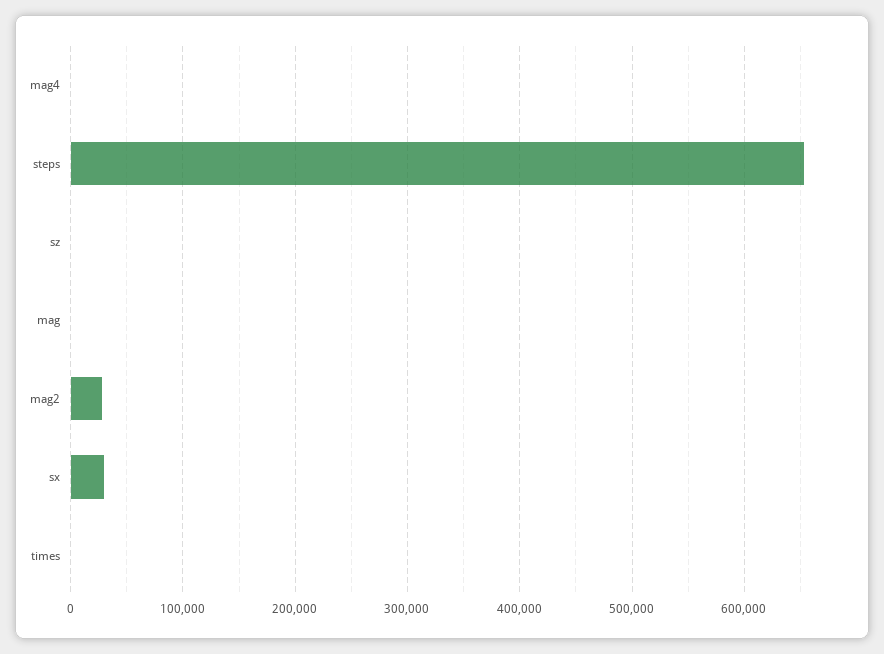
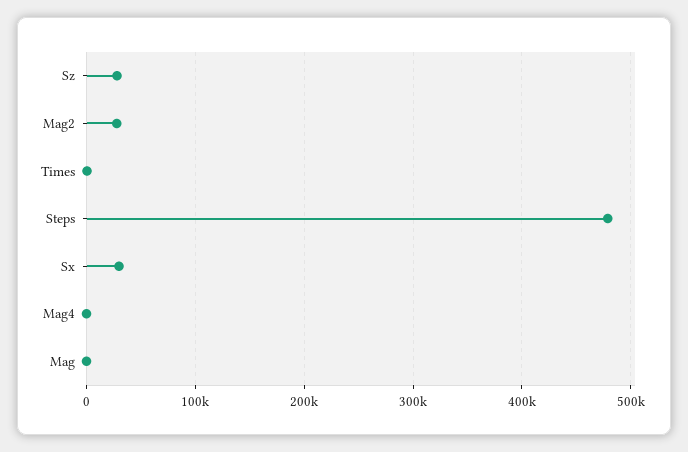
steps: 650000 -> 480000
sz: 0 -> 30000

